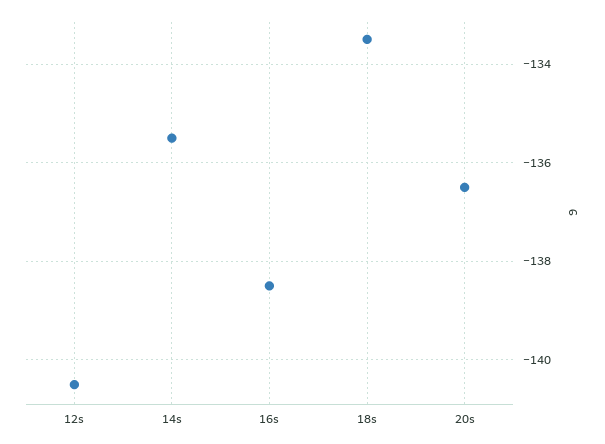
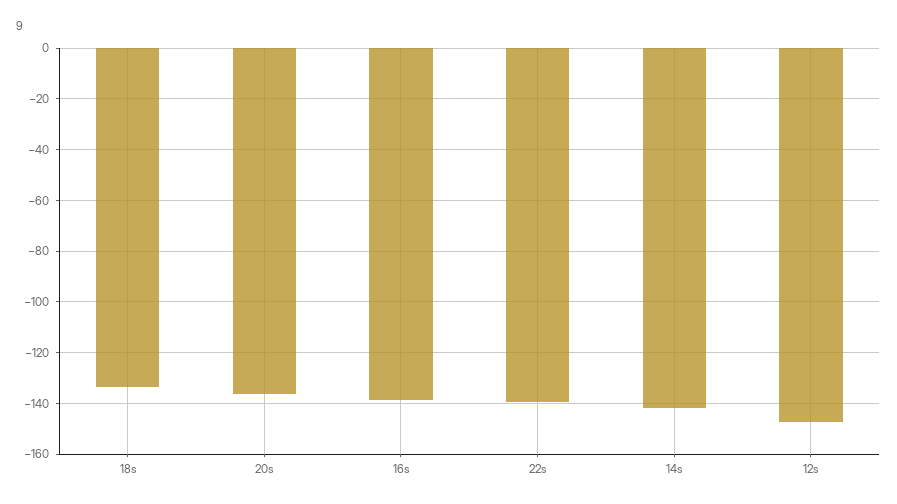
12s: -140.5 -> -147.5
14s: -135.5 -> -142.5
22s: none -> -140

